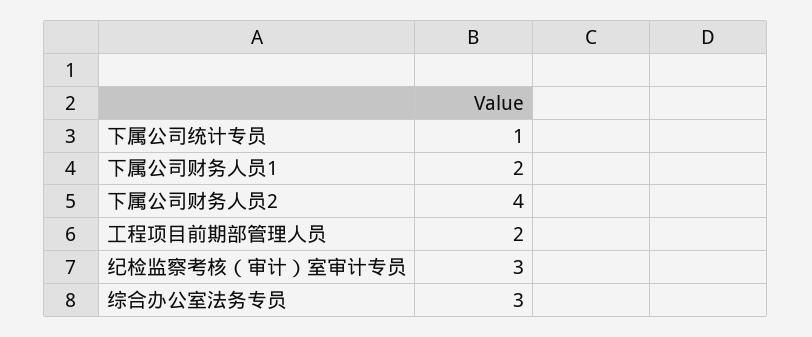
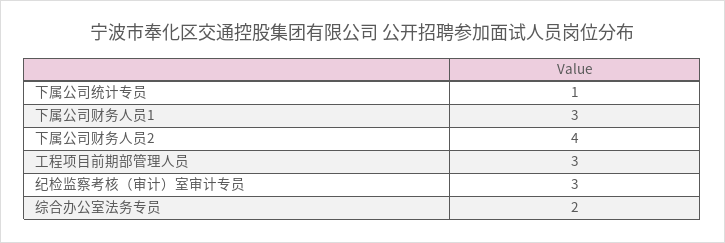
下属公司财务人员1: 2 -> 3
工程项目前期部管理人员: 2 -> 3
综合办公室法务专员: 3 -> 2

